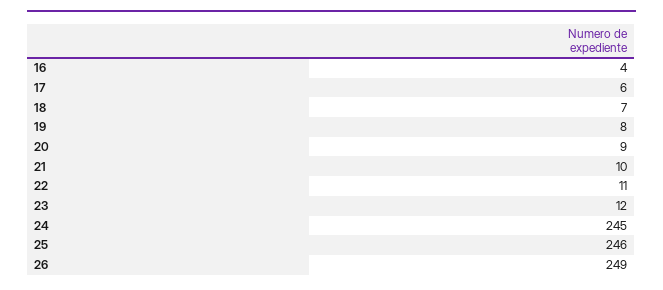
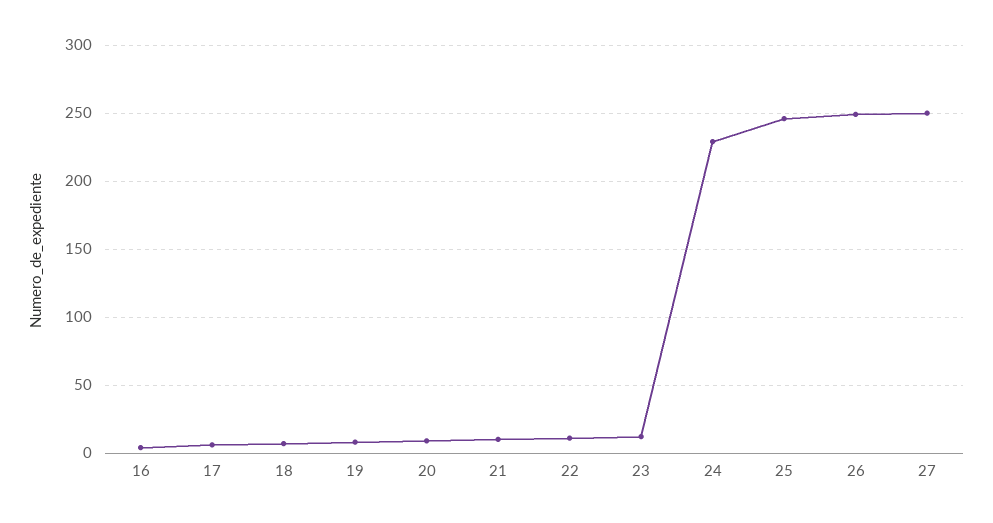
24: 245 -> 230
27: none -> 250

